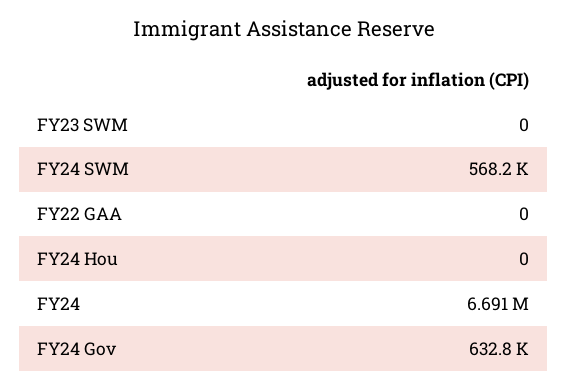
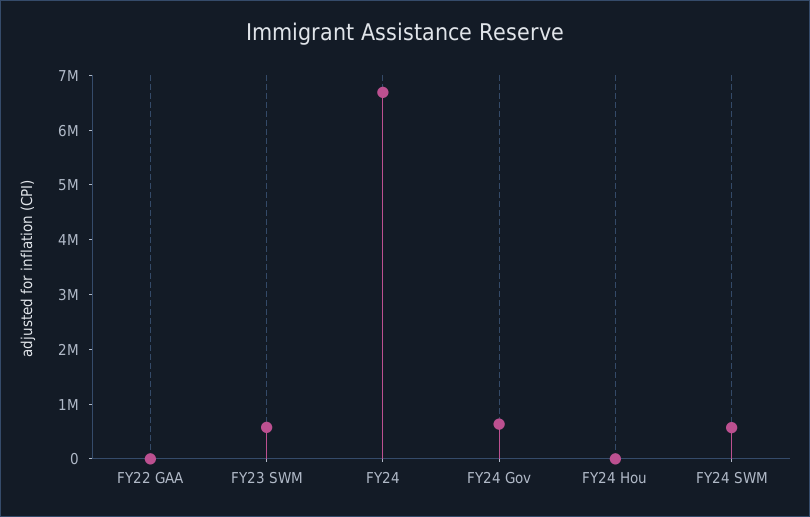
FY23 SWM: 0 -> 600000

